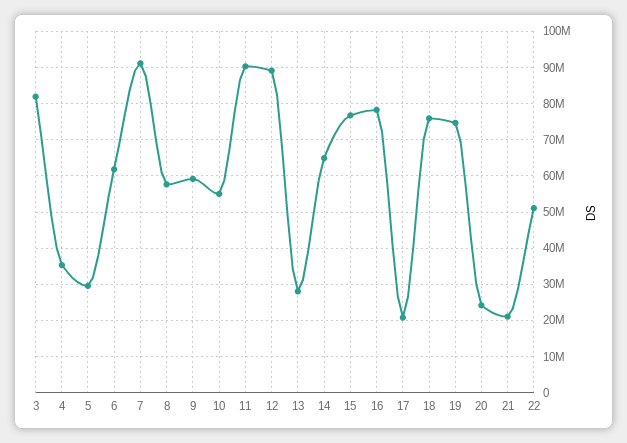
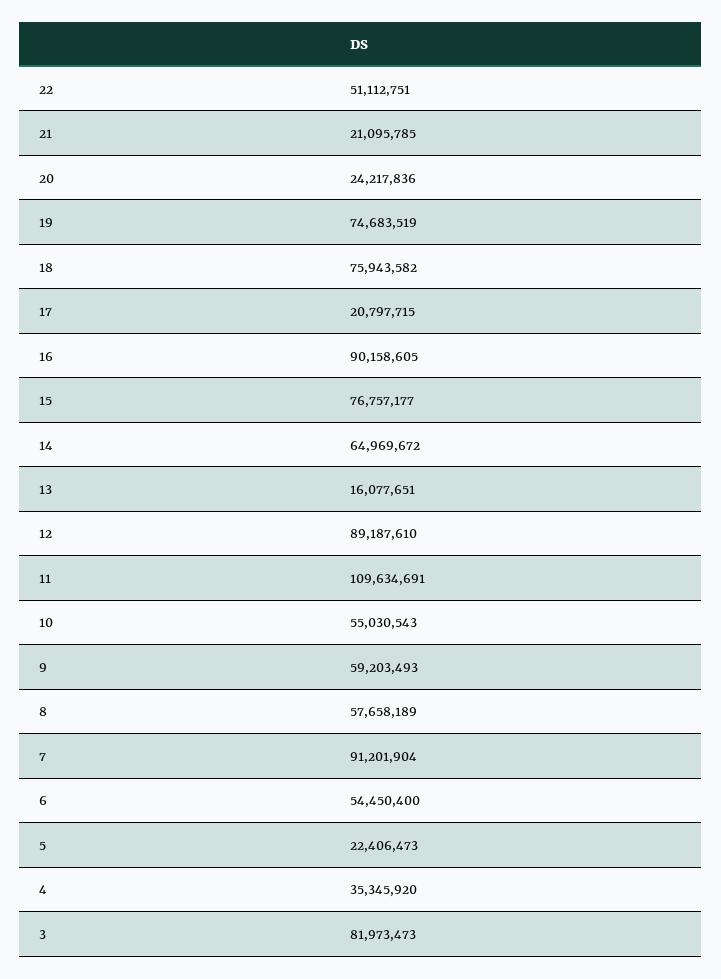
5: 30000000 -> 22406473
6: 62000000 -> 54450400
11: 90000000 -> 109634691
13: 28000000 -> 16077651
16: 78000000 -> 90158605

